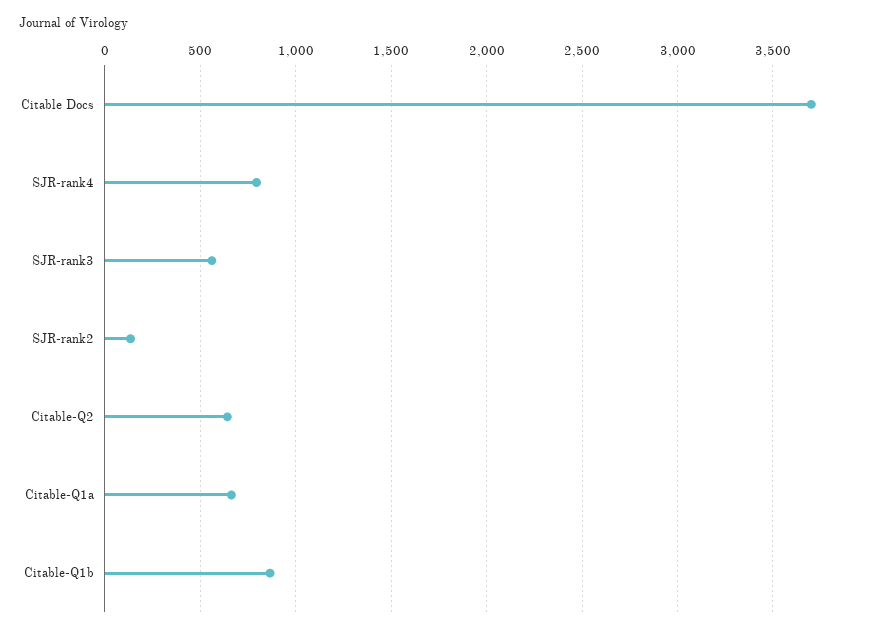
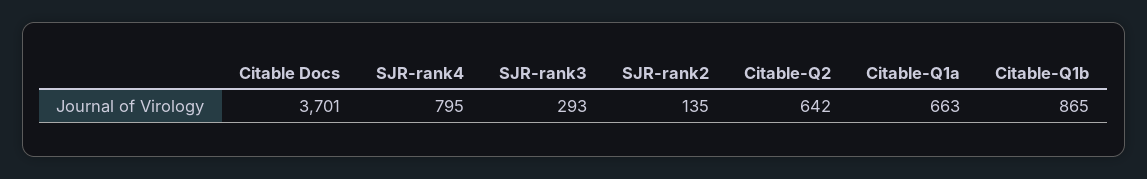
SJR-rank3: 550 -> 293

